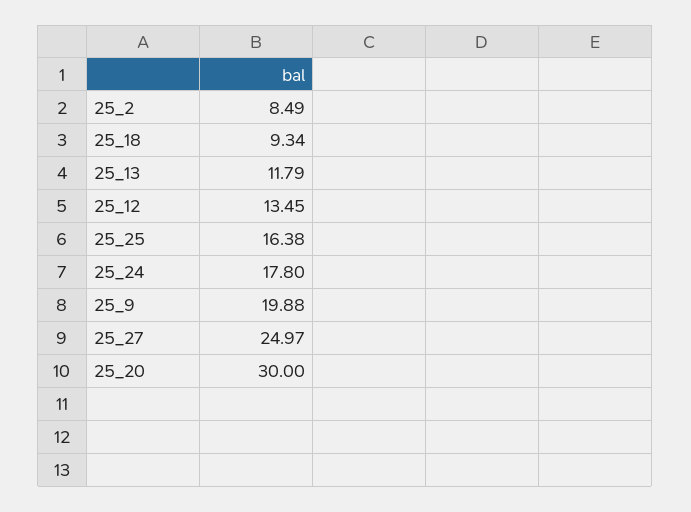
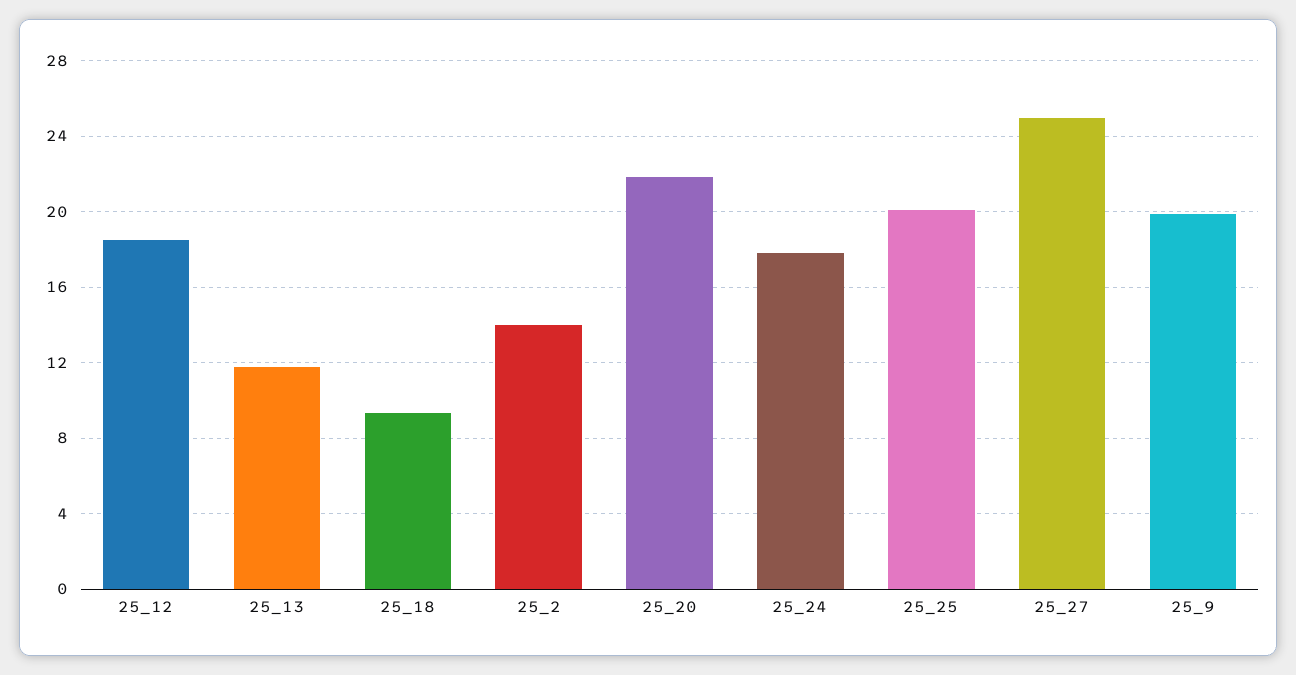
25_2: 8.49 -> 14
25_12: 13.45 -> 18.5
25_25: 16.38 -> 20
25_20: 30 -> 22

